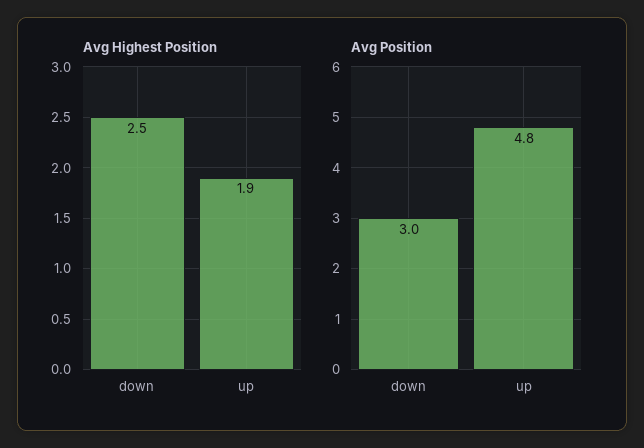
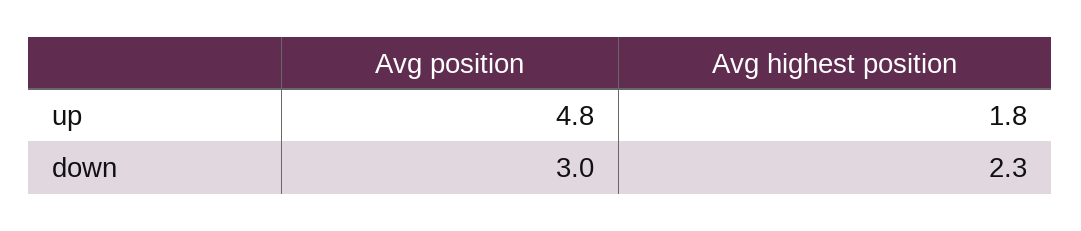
Avg Highest Position, down: 2.5 -> 2.3
Avg Highest Position, up: 1.9 -> 1.8

